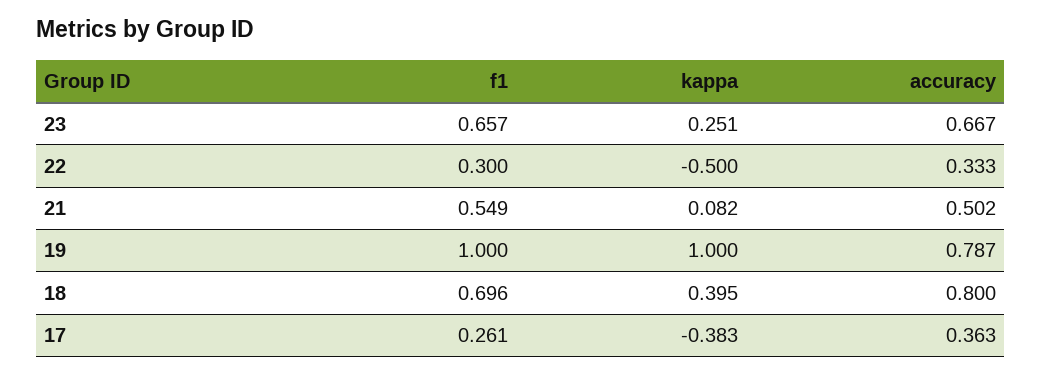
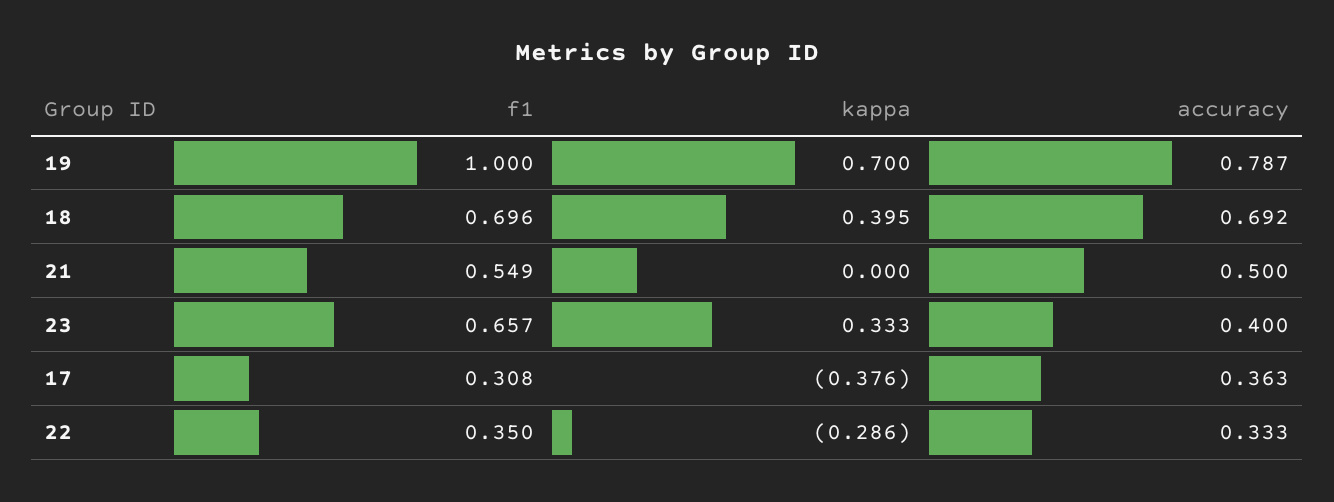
kappa, 23: 0.251 -> 0.333
accuracy, 23: 0.667 -> 0.4
f1, 22: 0.3 -> 0.35
kappa, 22: -0.5 -> -0.286
kappa, 21: 0.082 -> 0
accuracy, 21: 0.502 -> 0.5
kappa, 19: 1 -> 0.7
accuracy, 18: 0.8 -> 0.692
f1, 17: 0.261 -> 0.308
kappa, 17: -0.383 -> -0.376

